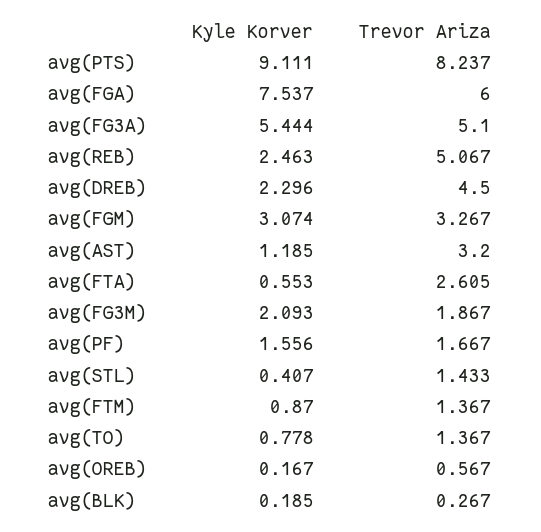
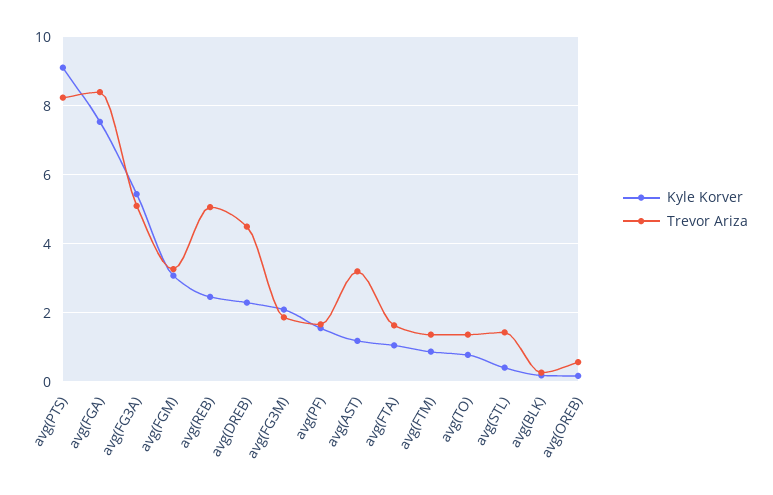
Trevor Ariza, avg(FGA): 6 -> 8.4
Kyle Korver, avg(FTA): 0.553 -> 1
Trevor Ariza, avg(FTA): 2.605 -> 1.6

